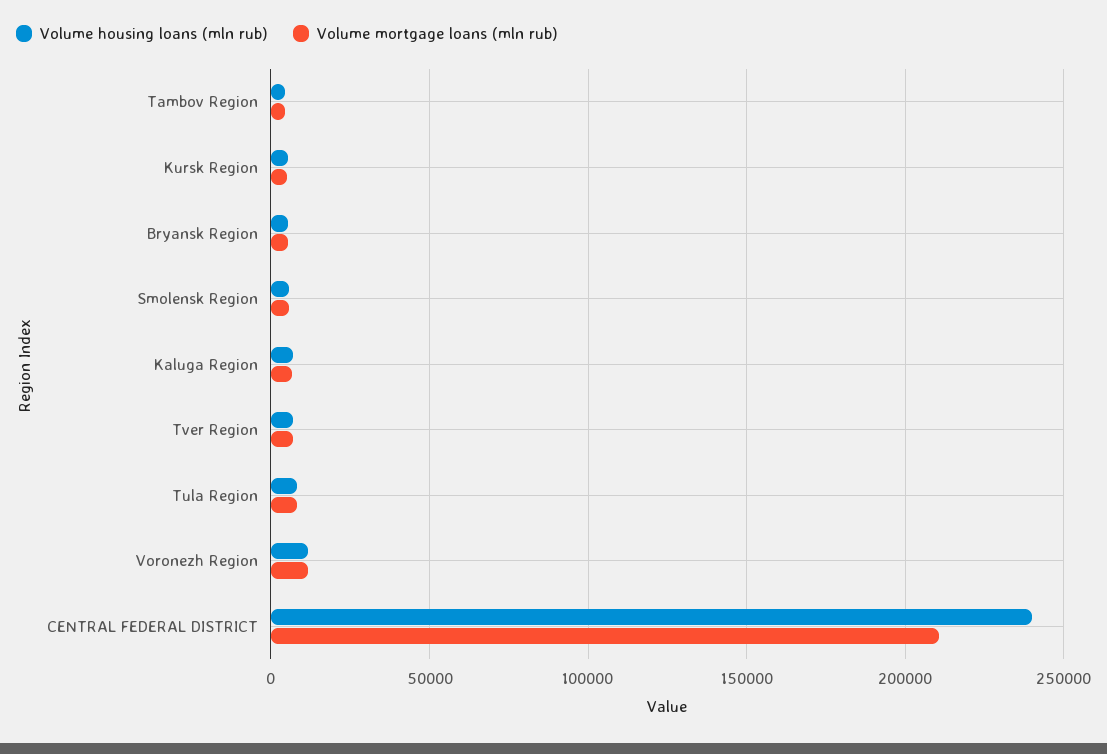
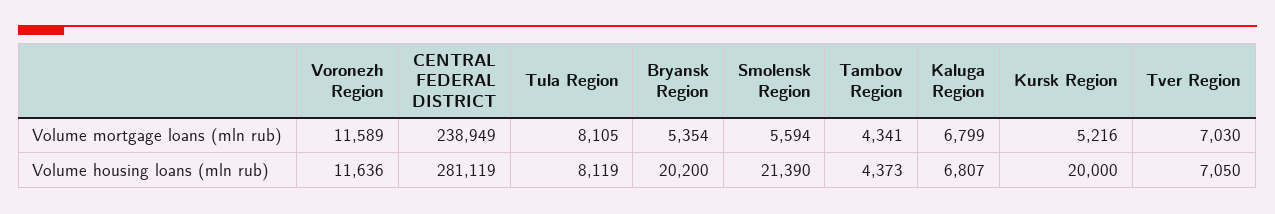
Volume housing loans (mln rub), Kursk Region: 5000 -> 20000
Volume housing loans (mln rub), Bryansk Region: 5000 -> 20200
Volume housing loans (mln rub), Smolensk Region: 5000 -> 21390
Volume housing loans (mln rub), CENTRAL FEDERAL DISTRICT: 240000 -> 281119
Volume mortgage loans (mln rub), CENTRAL FEDERAL DISTRICT: 210000 -> 238949

